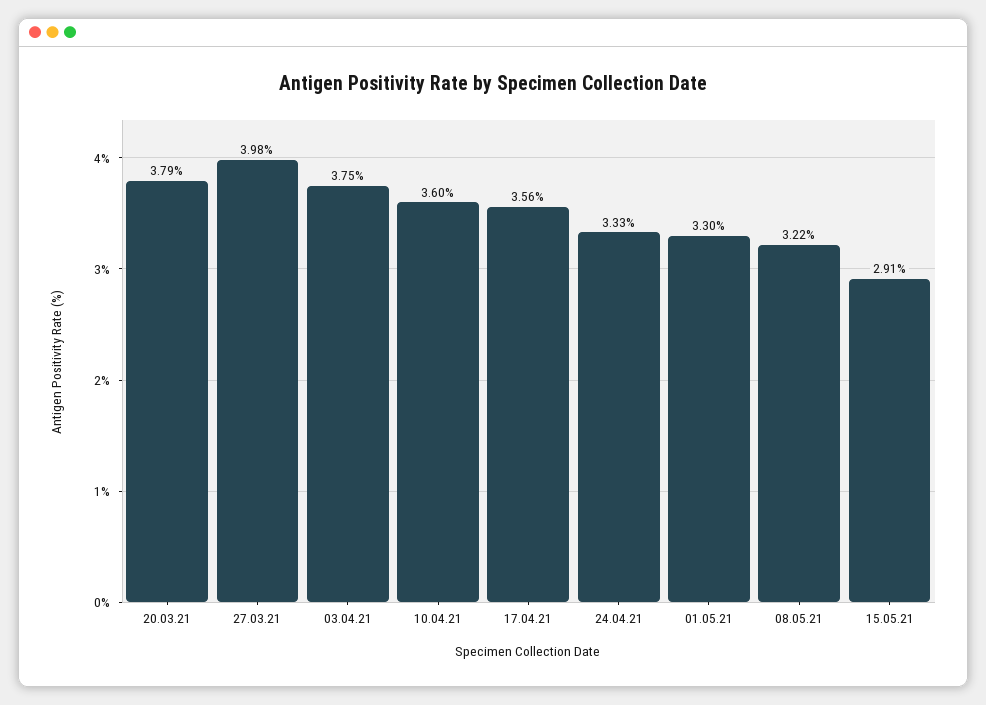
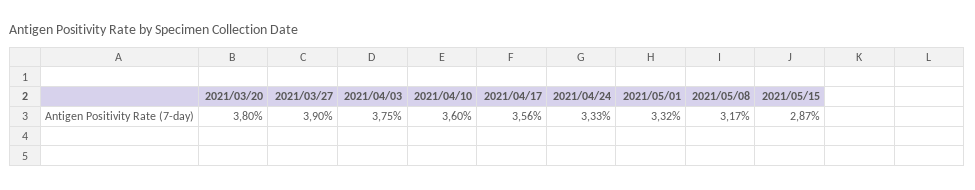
20.03.21: 3.79 -> 3.8
27.03.21: 3.98 -> 3.9
01.05.21: 3.3 -> 3.32
08.05.21: 3.22 -> 3.17
15.05.21: 2.91 -> 2.87

